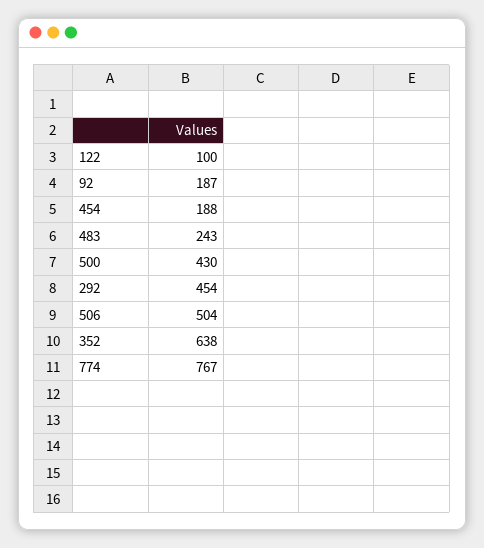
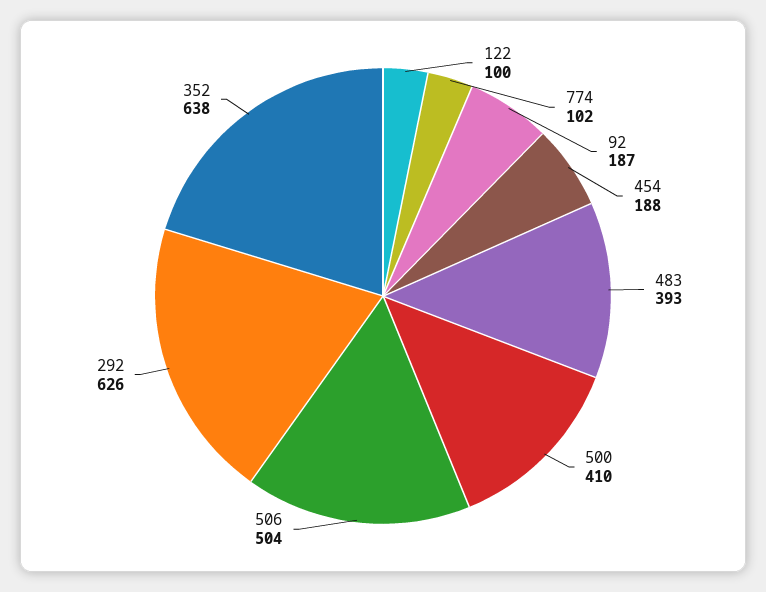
483: 243 -> 393
500: 430 -> 410
292: 454 -> 626
774: 767 -> 102

